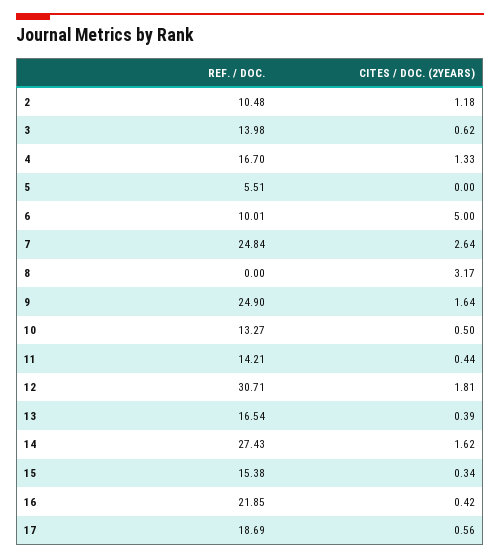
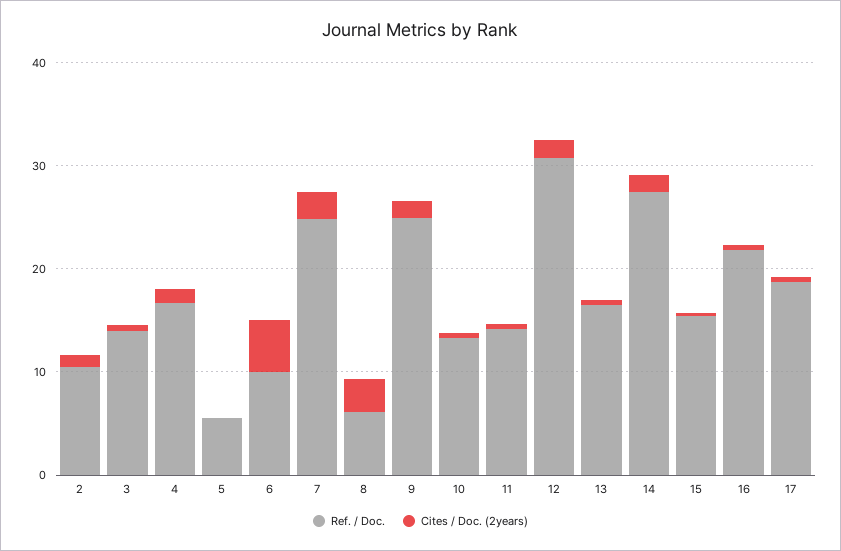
REF. / DOC., 8: 0 -> 6

